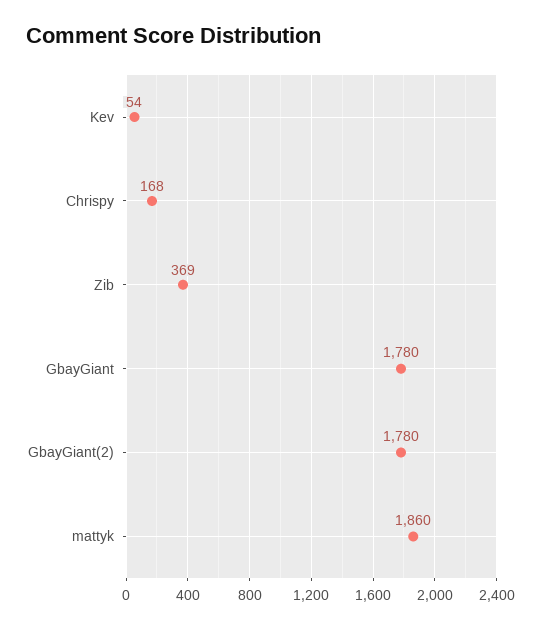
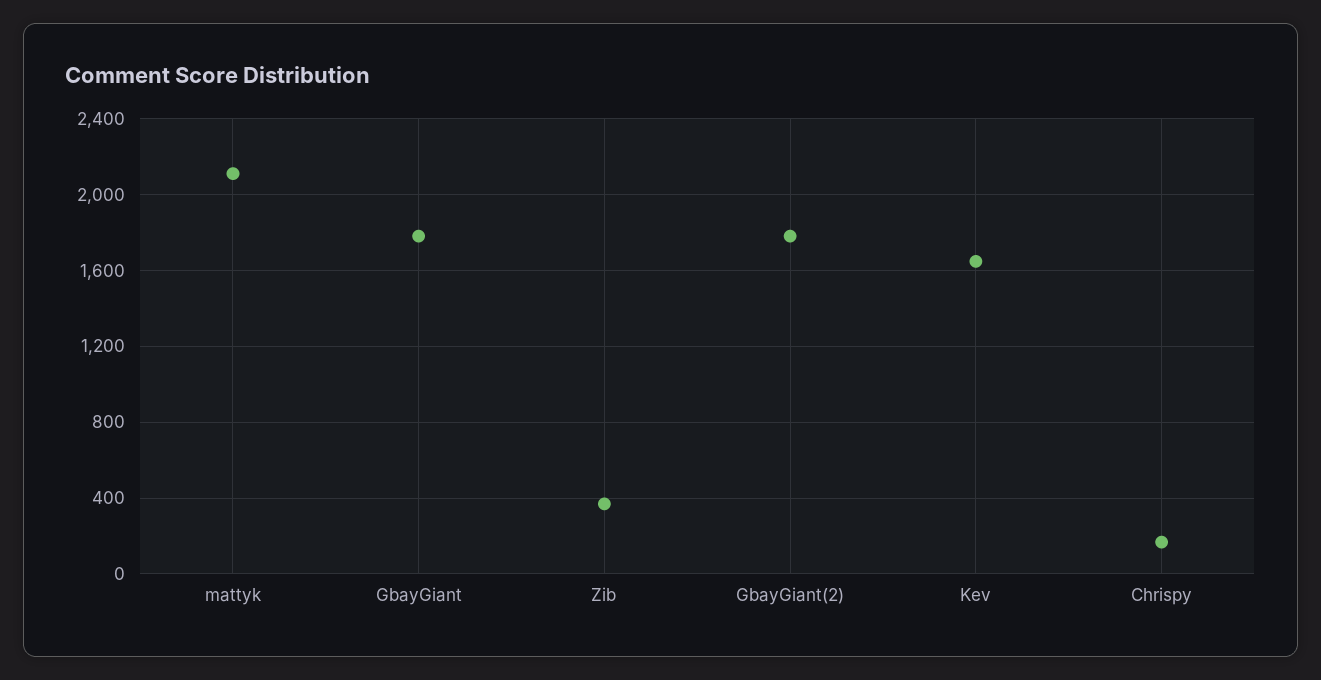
Kev: 54 -> 1650
mattyk: 1860 -> 2100

